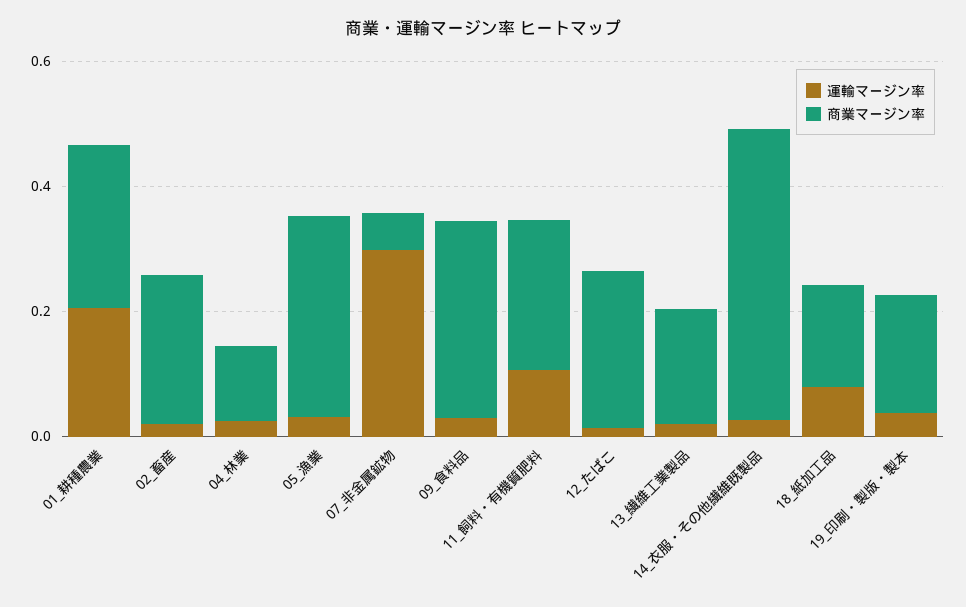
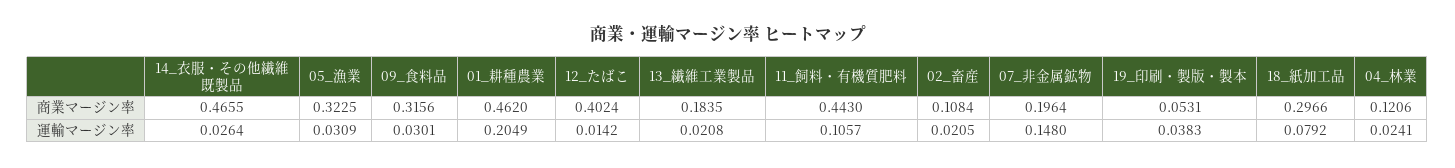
商業マージン率, 01_耕種農業: 0.25 -> 0.462
商業マージン率, 02_畜産: 0.25 -> 0.1084
運輸マージン率, 07_非金属鉱物: 0.3 -> 0.148
商業マージン率, 07_非金属鉱物: 0.05 -> 0.1964
商業マージン率, 11_飼料・有機質肥料: 0.25 -> 0.443
商業マージン率, 12_たばこ: 0.25 -> 0.4024
商業マージン率, 18_紙加工品: 0.15 -> 0.2966
商業マージン率, 19_印刷・製版・製本: 0.2 -> 0.0531

